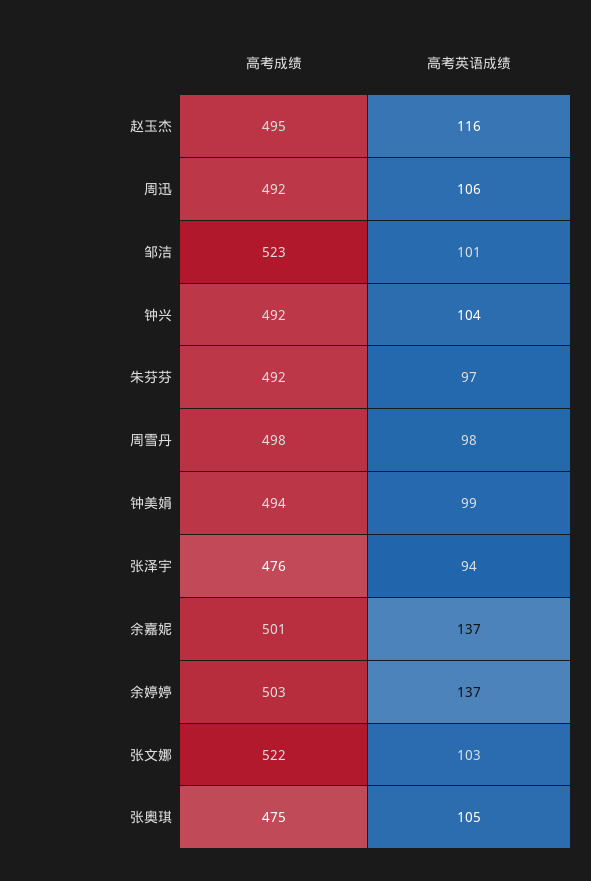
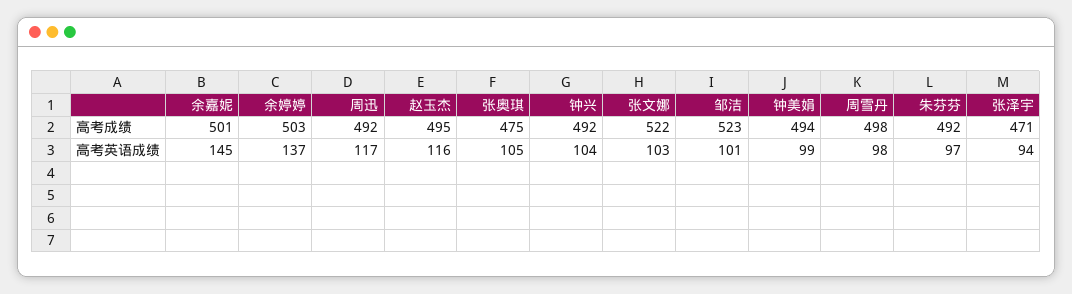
高考英语成绩, 周迅: 106 -> 117
高考成绩, 张泽宇: 476 -> 471
高考英语成绩, 余嘉妮: 137 -> 145

